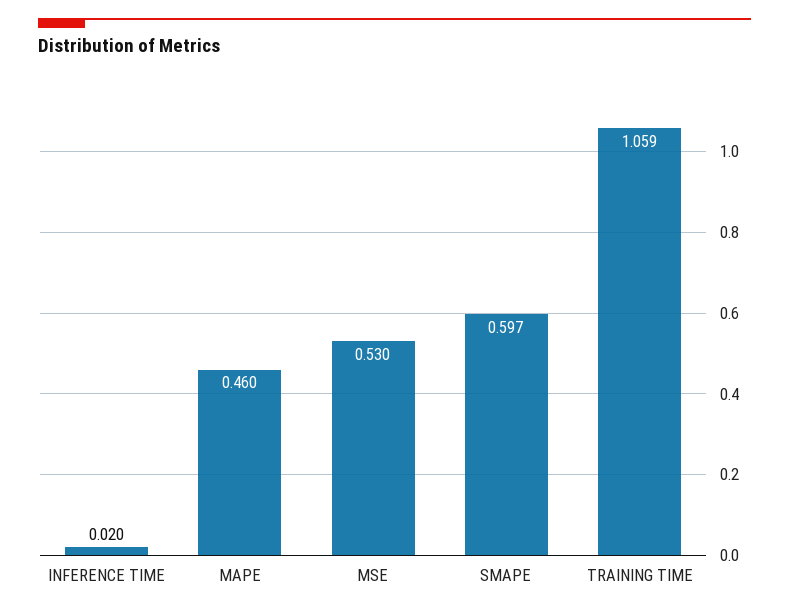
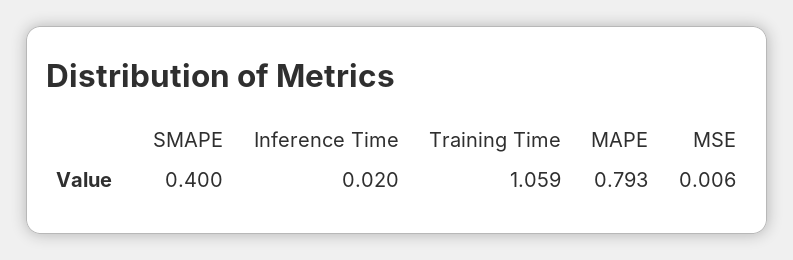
MAPE: 0.46 -> 0.793
MSE: 0.53 -> 0.006
SMAPE: 0.597 -> 0.4

